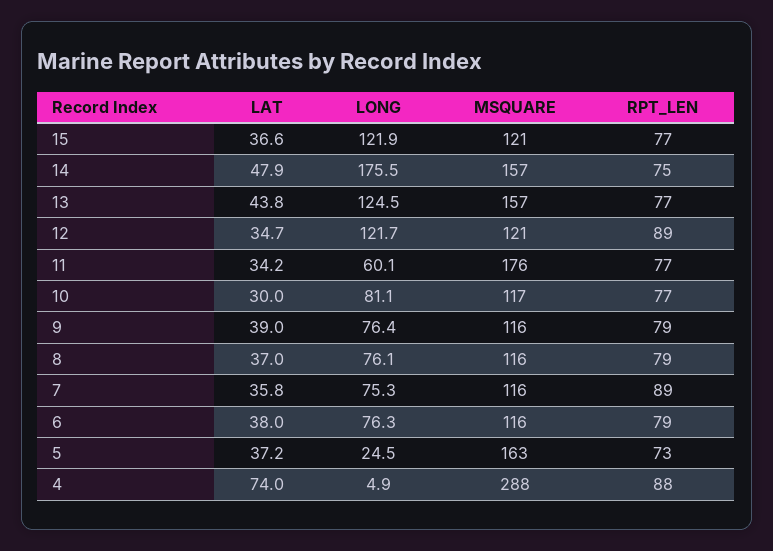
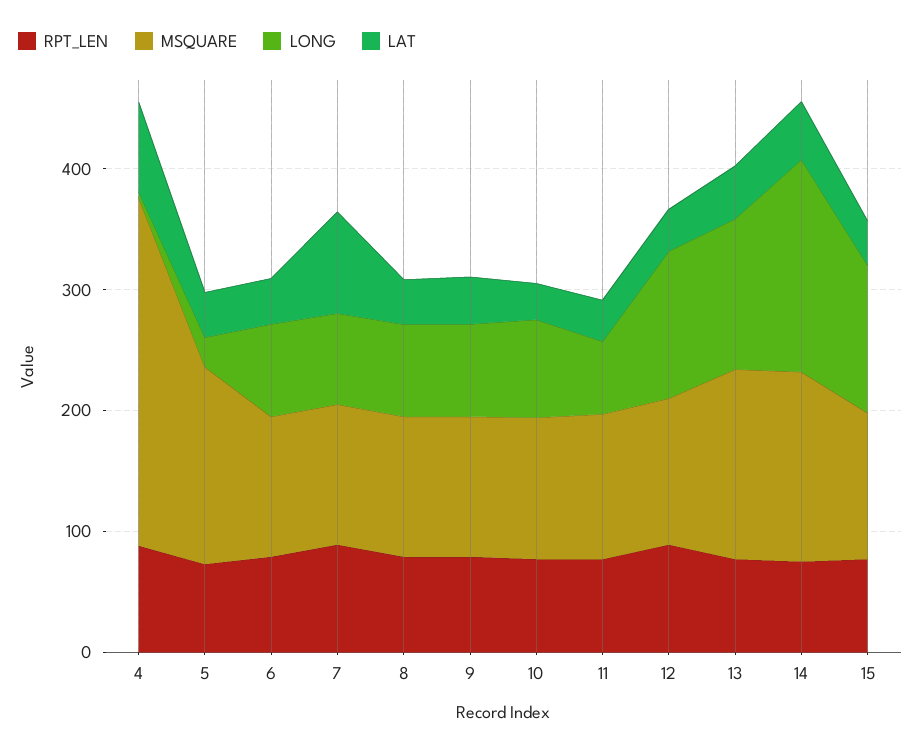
MSQUARE, 11: 176 -> 120
LAT, 7: 35.8 -> 80

